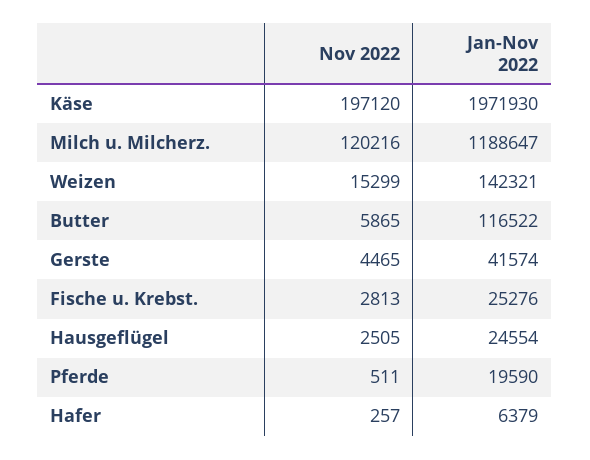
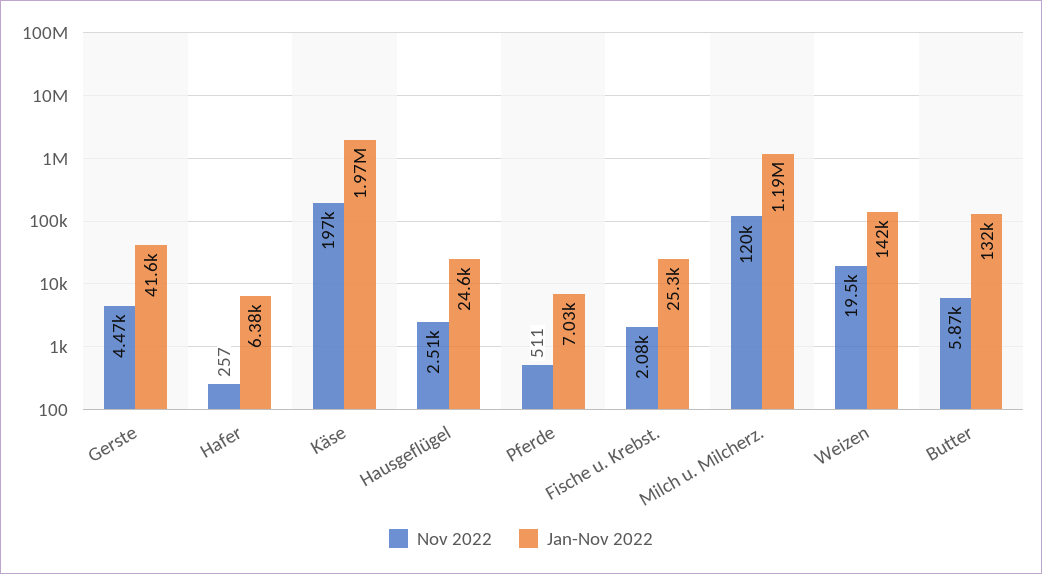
Nov 2022, Weizen: 15299 -> 19500
Jan-Nov 2022, Butter: 116522 -> 132000
Nov 2022, Fische u. Krebst.: 2813 -> 2080
Jan-Nov 2022, Pferde: 19590 -> 7030

